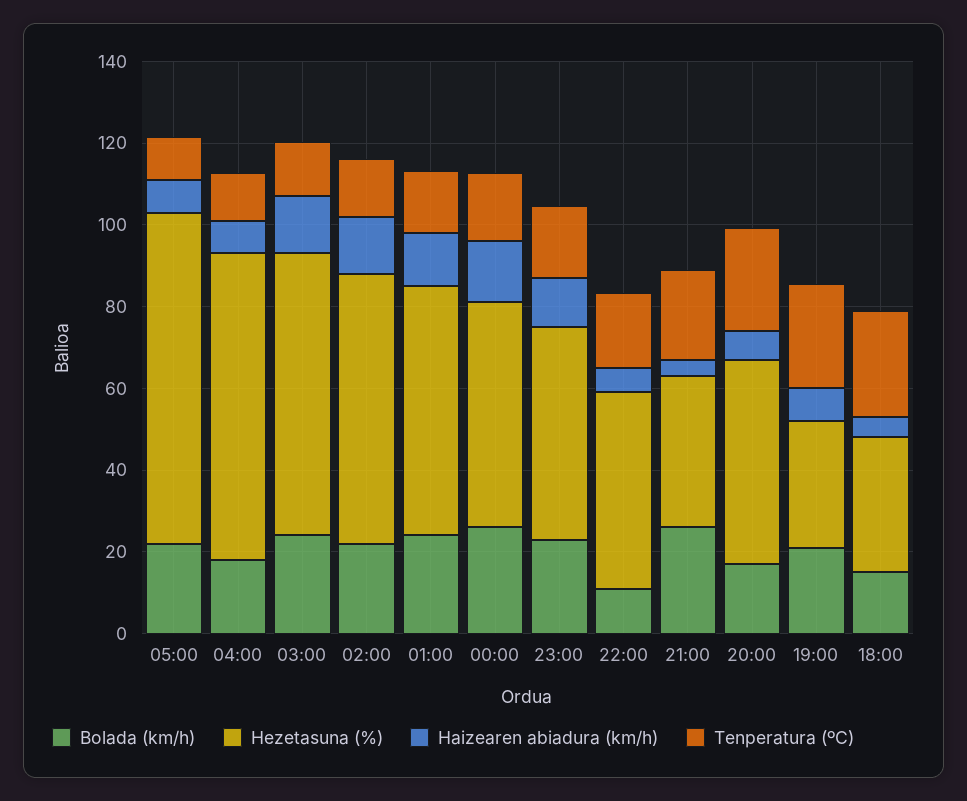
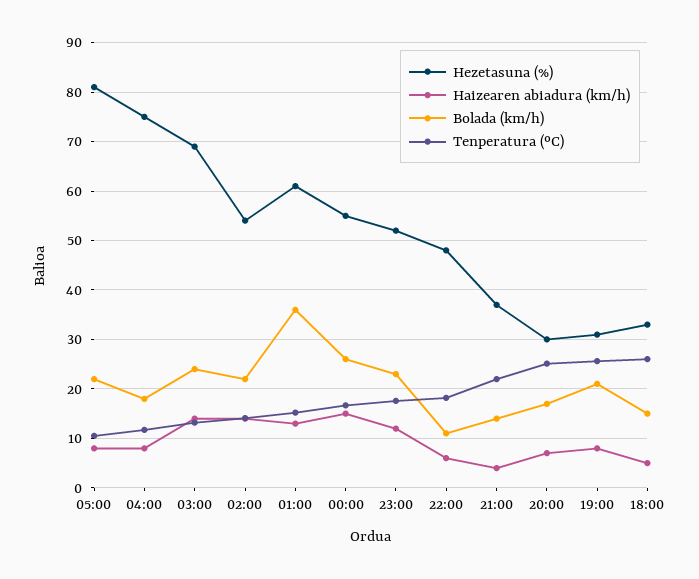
Hezetasuna (%), 02:00: 65 -> 54
Bolada (km/h), 01:00: 25 -> 36
Bolada (km/h), 21:00: 25 -> 14
Hezetasuna (%), 20:00: 50 -> 30

